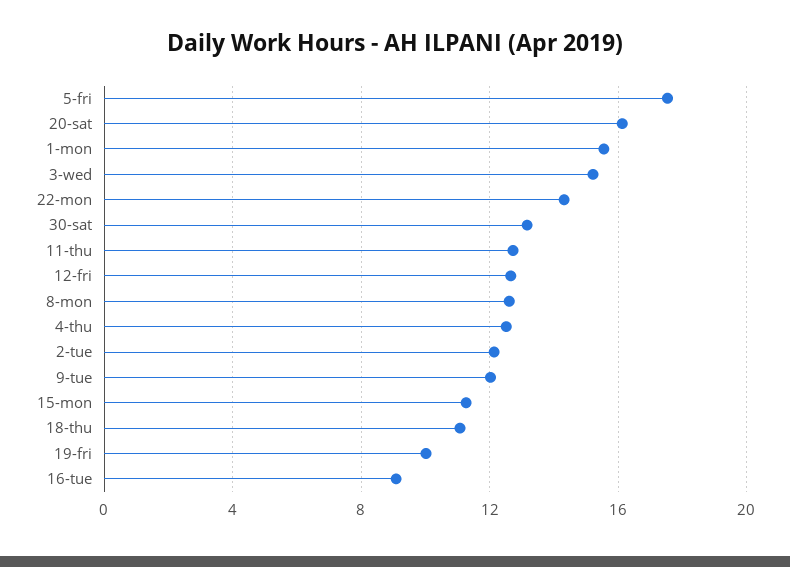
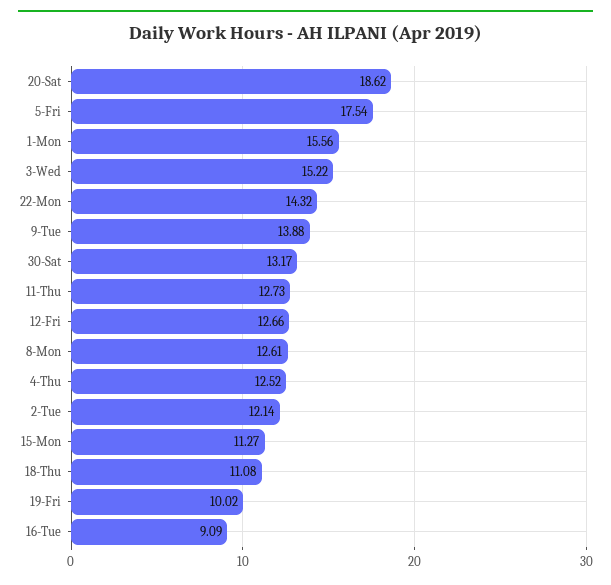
20-sat: 16 -> 18.62
9-tue: 12 -> 13.88

